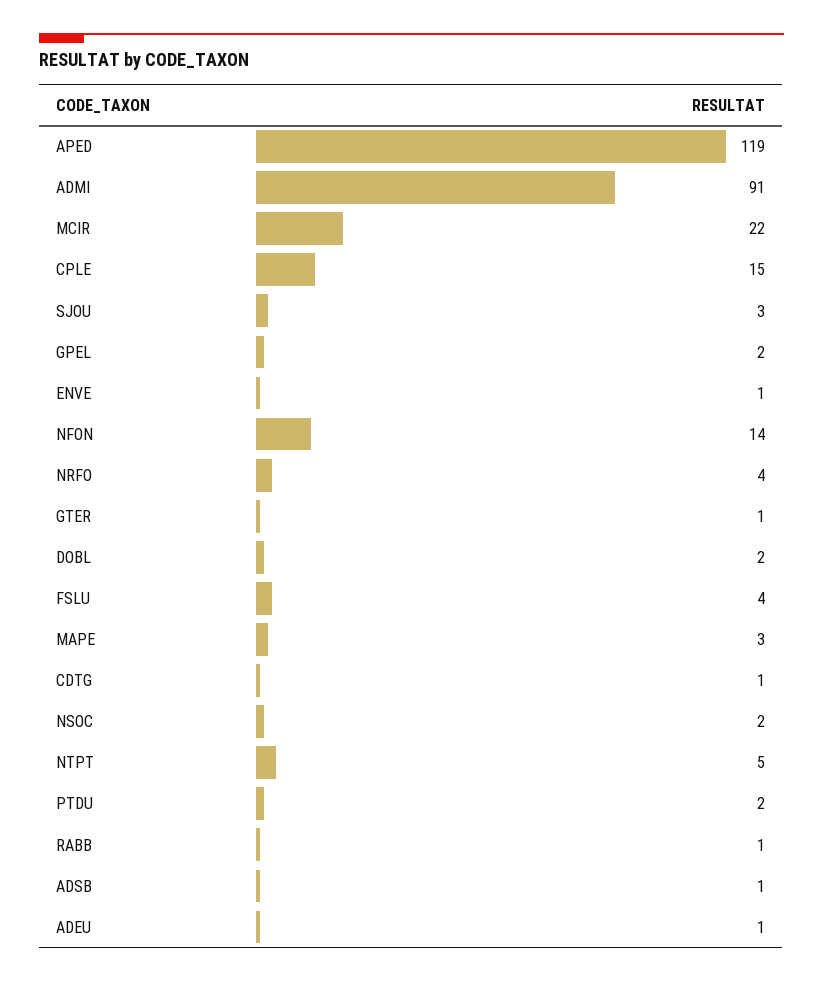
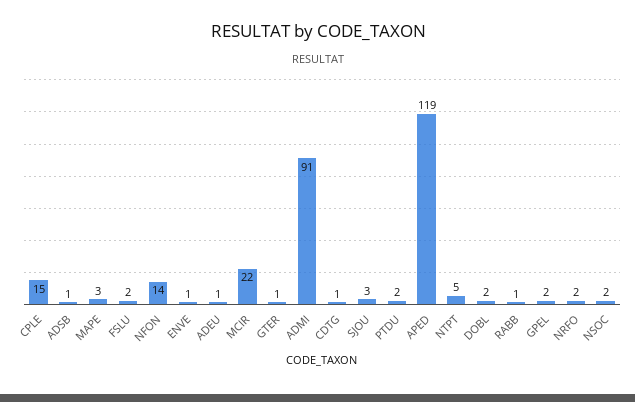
NRFO: 4 -> 2
FSLU: 4 -> 2

